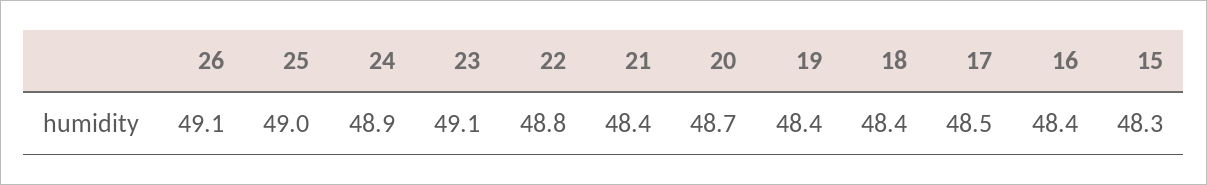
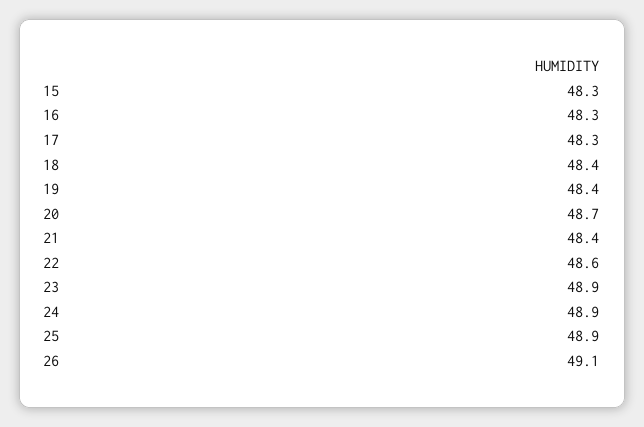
25: 49 -> 48.9
23: 49.1 -> 48.9
22: 48.8 -> 48.6
17: 48.5 -> 48.3
16: 48.4 -> 48.3

